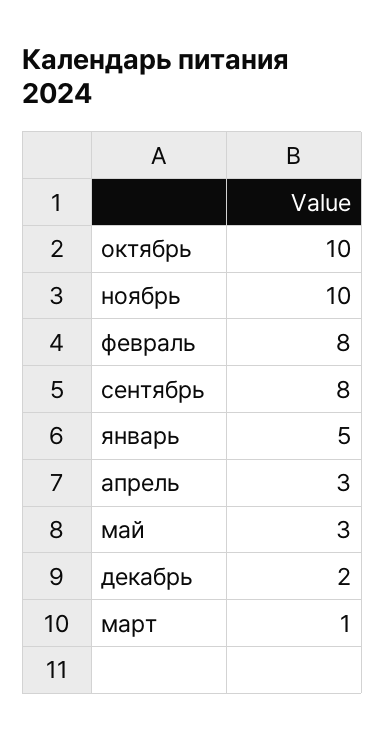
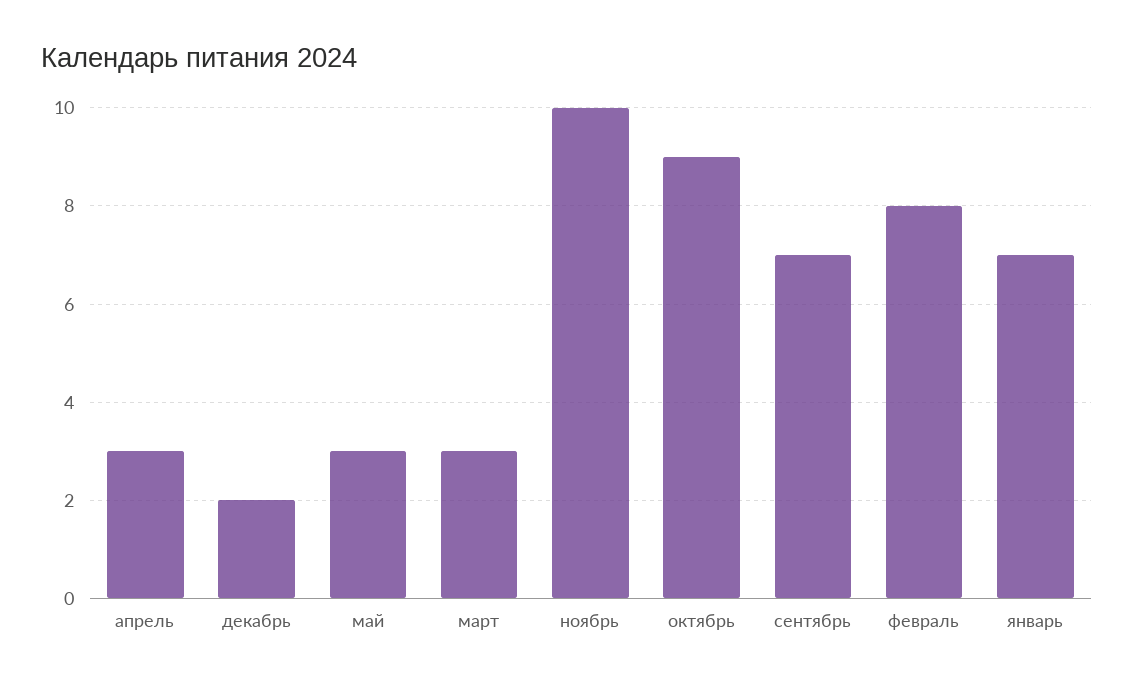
октябрь: 10 -> 9
сентябрь: 8 -> 7
январь: 5 -> 7
март: 1 -> 3

